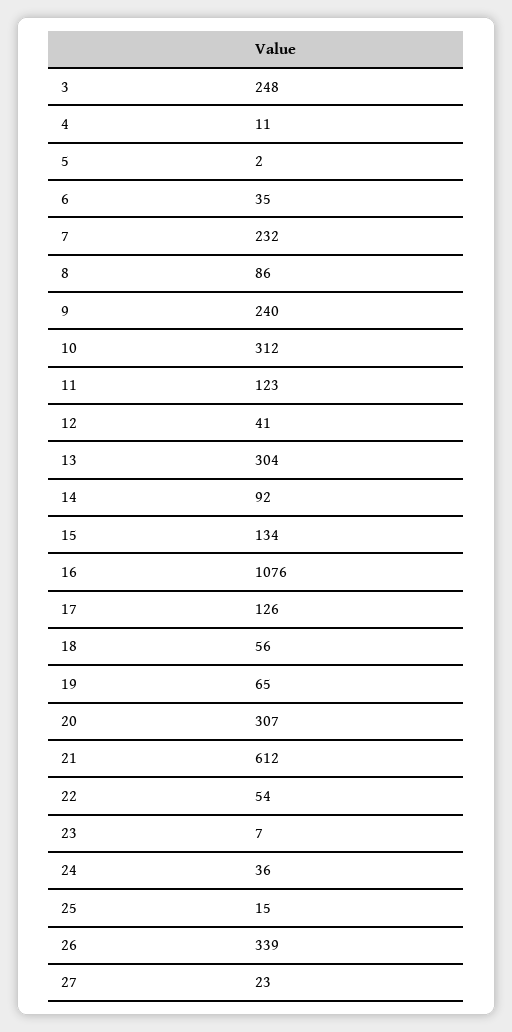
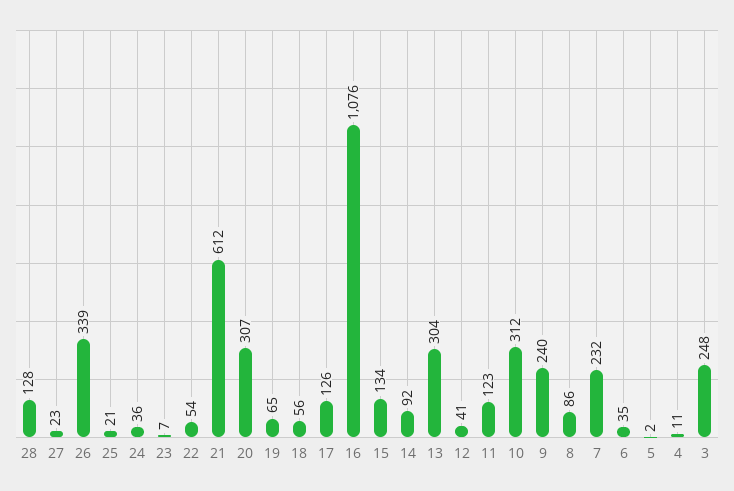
25: 15 -> 21
28: none -> 128

